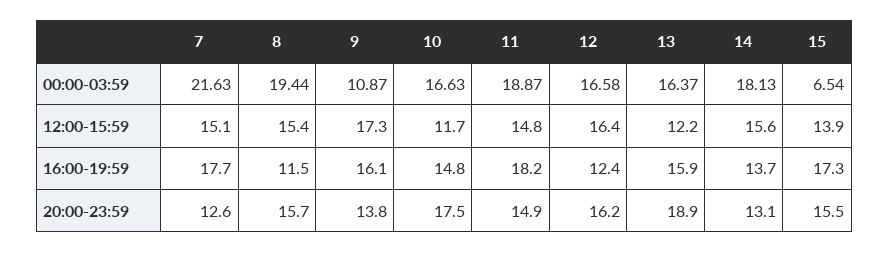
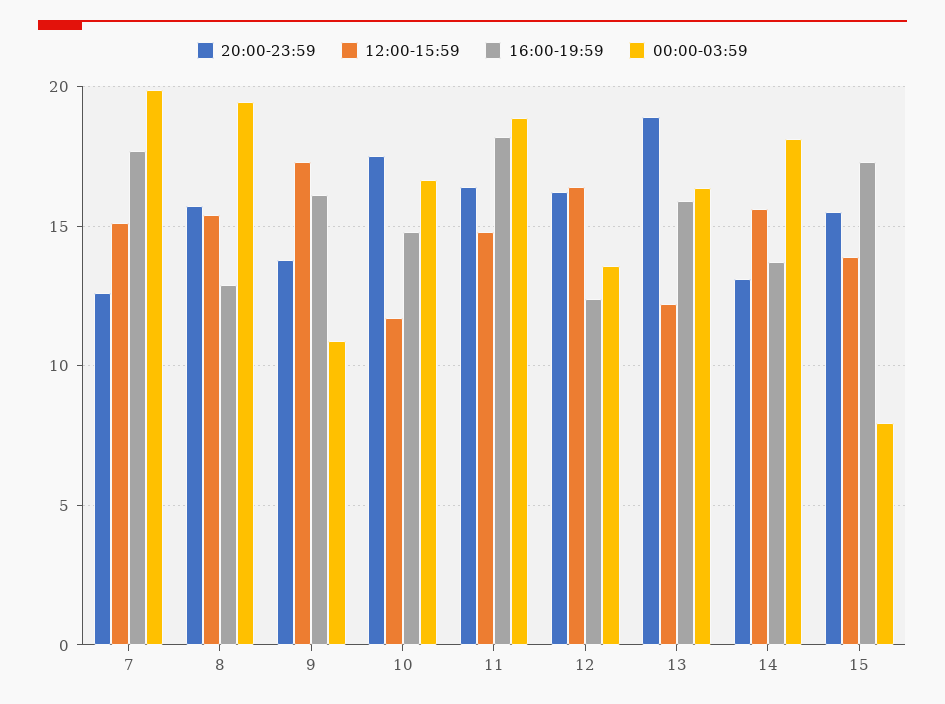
00:00-03:59, 7: 21.63 -> 20
00:00-03:59, 12: 16.58 -> 13.5
00:00-03:59, 15: 6.54 -> 8
16:00-19:59, 8: 11.5 -> 13
20:00-23:59, 11: 14.9 -> 16.5

